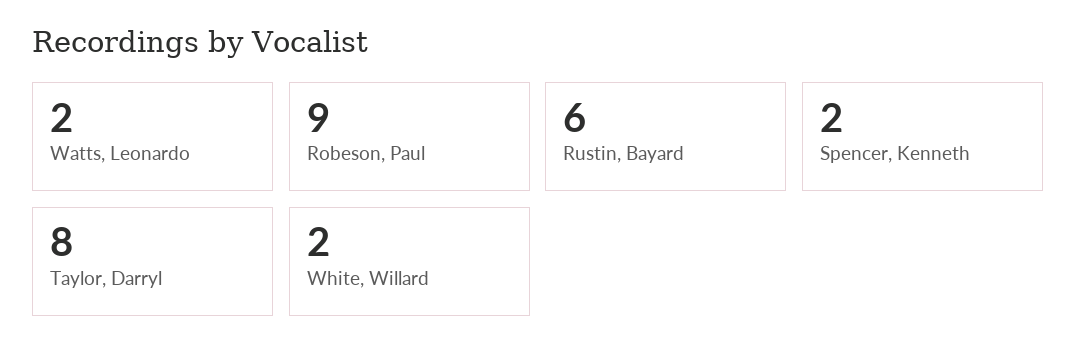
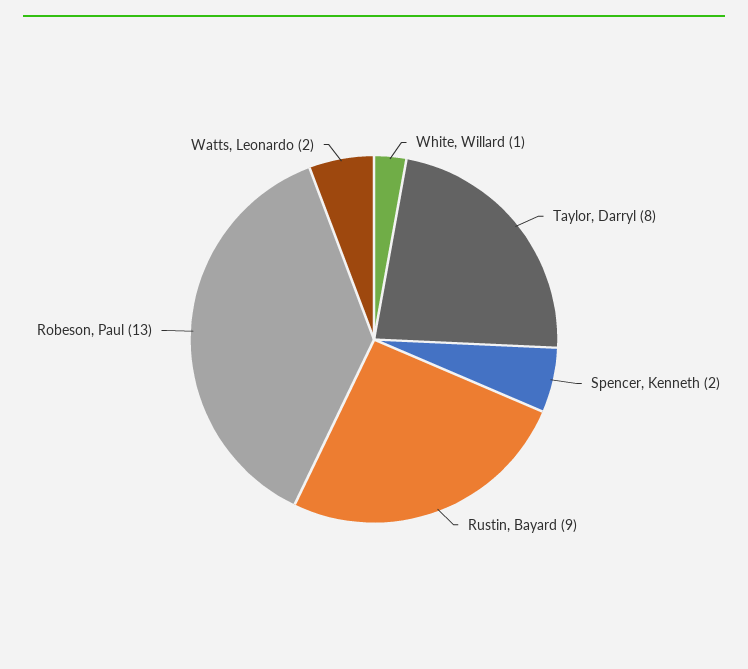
Robeson, Paul: 9 -> 13
Rustin, Bayard: 6 -> 9
White, Willard: 2 -> 1

